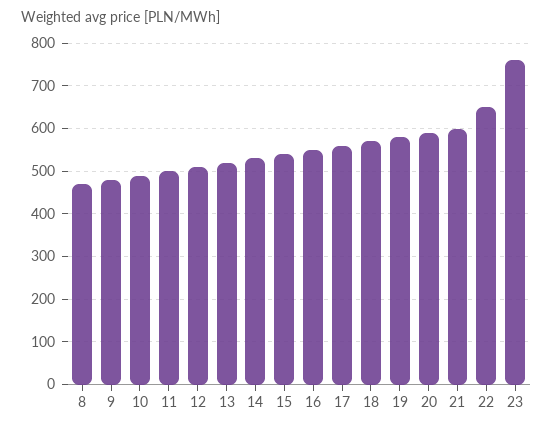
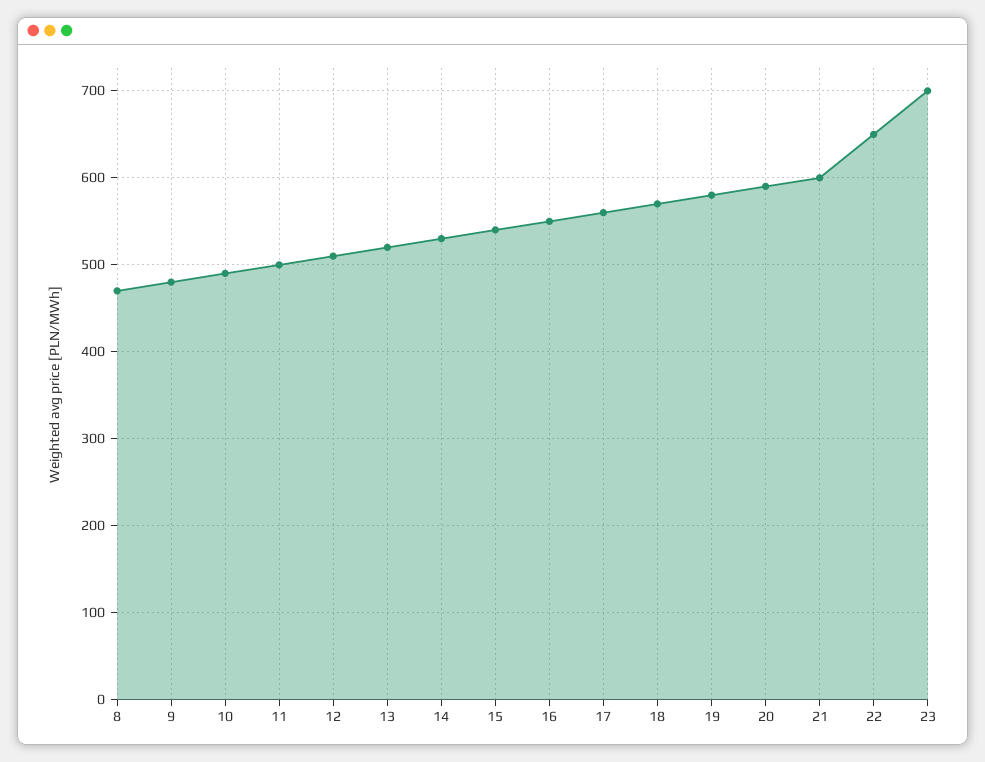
23: 760 -> 700

